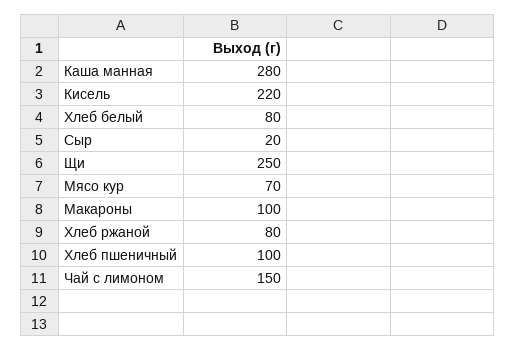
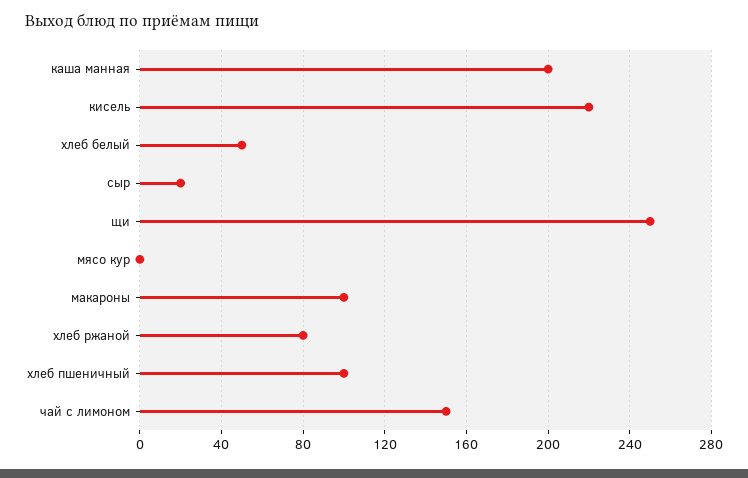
Каша манная: 280 -> 200
Хлеб белый: 80 -> 50
Мясо кур: 70 -> 0

